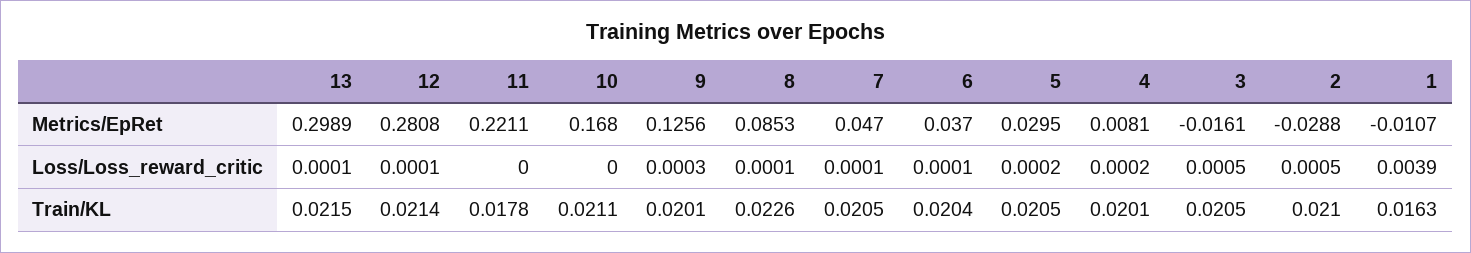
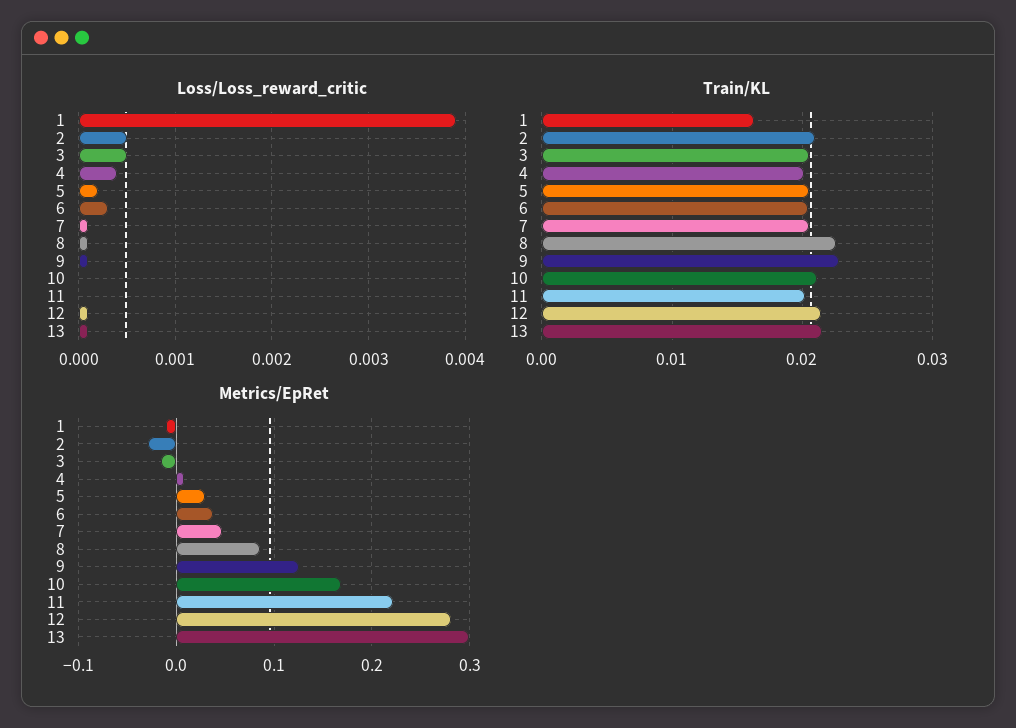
Loss/Loss_reward_critic, 9: 0.0003 -> 0.0001
Loss/Loss_reward_critic, 6: 0.0001 -> 0.0003
Loss/Loss_reward_critic, 4: 0.0002 -> 0.0004
Train/KL, 11: 0.0178 -> 0.02
Train/KL, 9: 0.0201 -> 0.023

